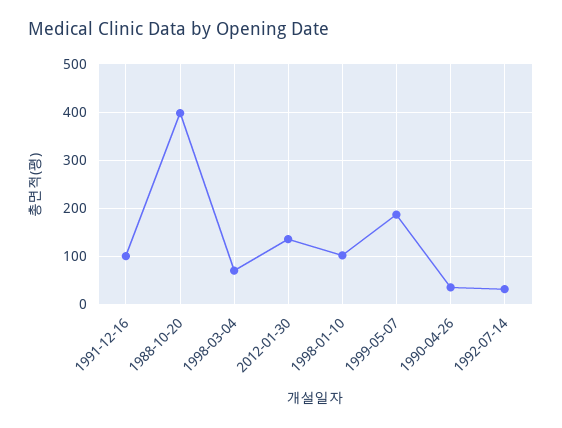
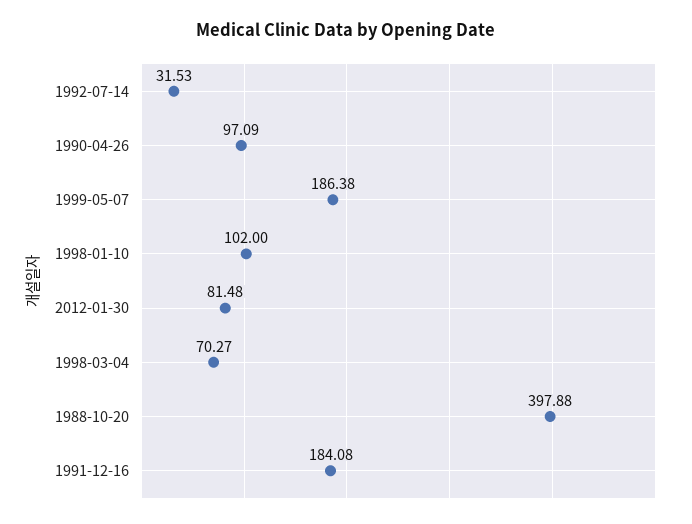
1991-12-16: 100 -> 184.08
2012-01-30: 140 -> 81.48
1990-04-26: 40 -> 97.09

